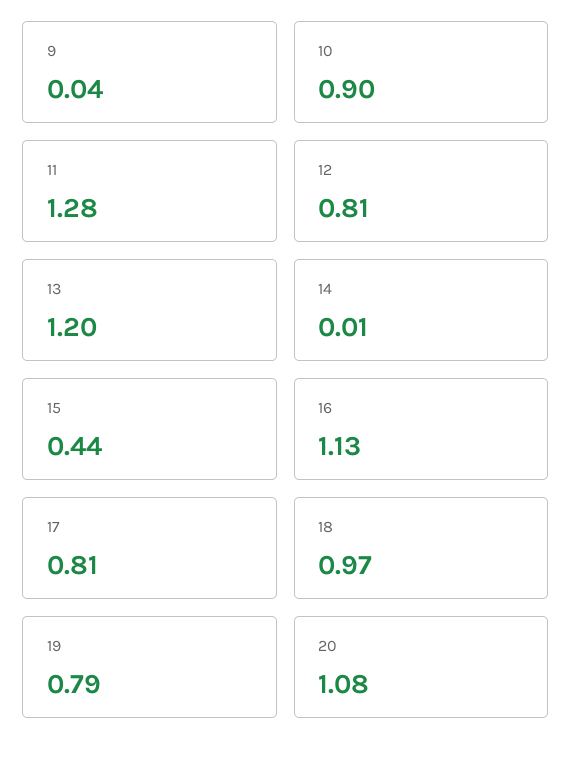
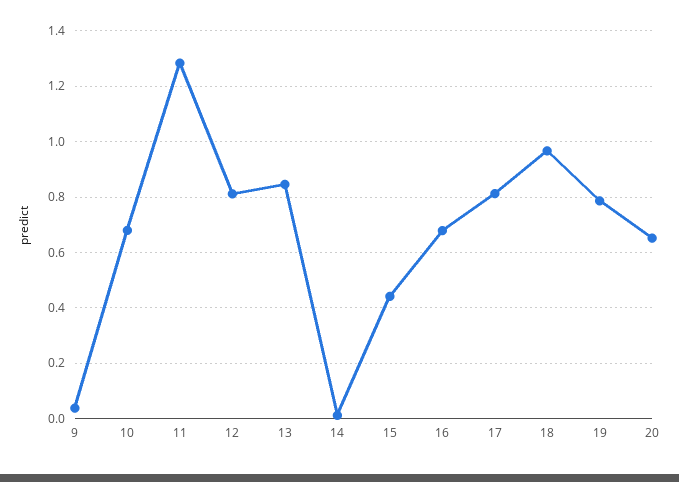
10: 0.9 -> 0.675
13: 1.2 -> 0.85
16: 1.13 -> 0.675
20: 1.08 -> 0.65

